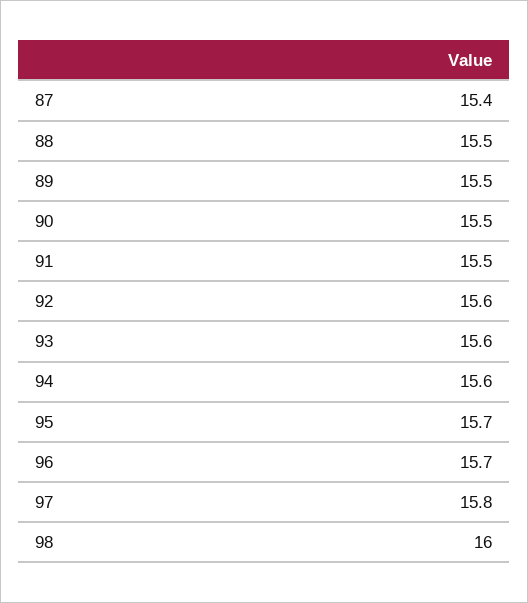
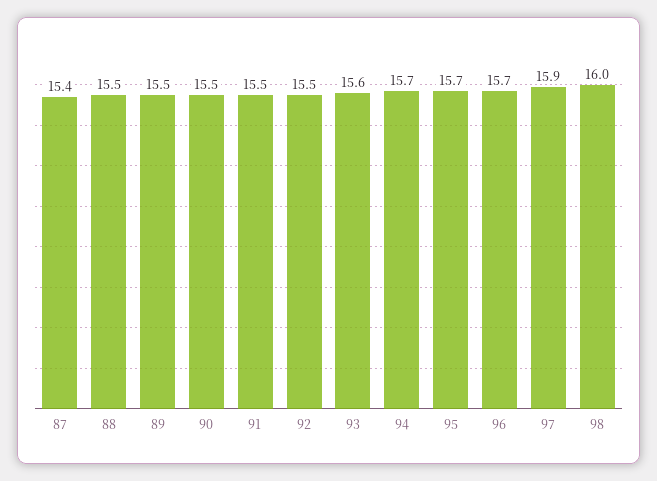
92: 15.6 -> 15.5
94: 15.6 -> 15.7
97: 15.8 -> 15.9

